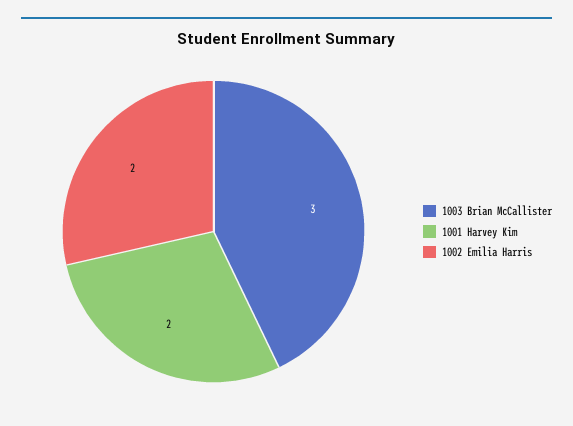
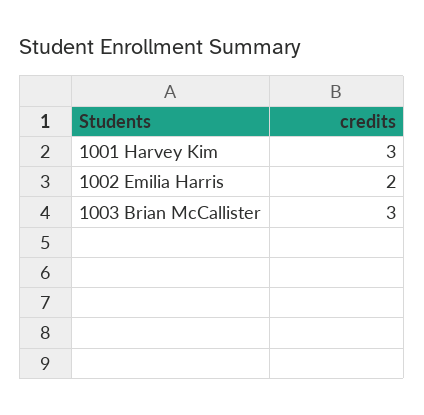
1001 Harvey Kim: 2 -> 3

